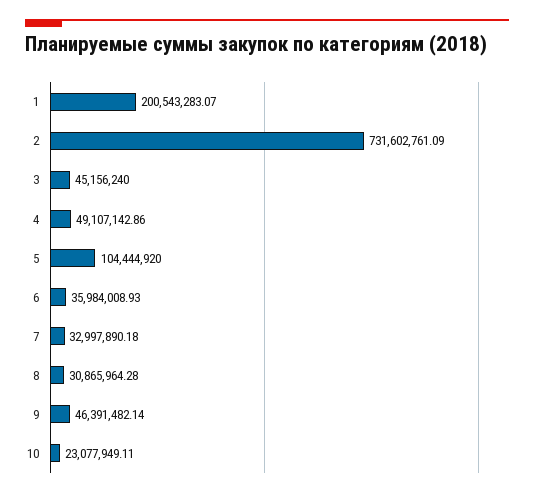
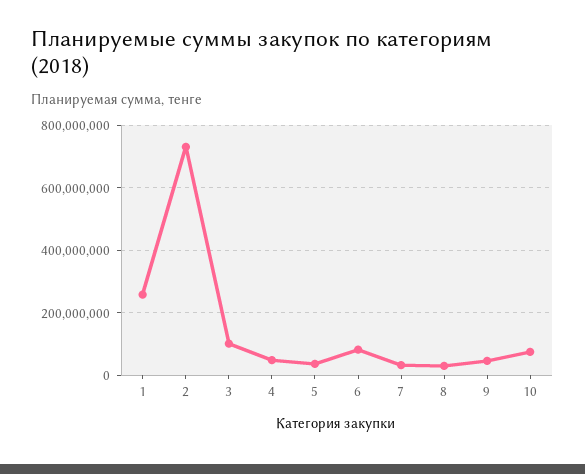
1: 200543283.07 -> 260000000
3: 45156240 -> 100000000
5: 104444920 -> 40000000
6: 35984008.93 -> 80000000
10: 23077949.11 -> 80000000

